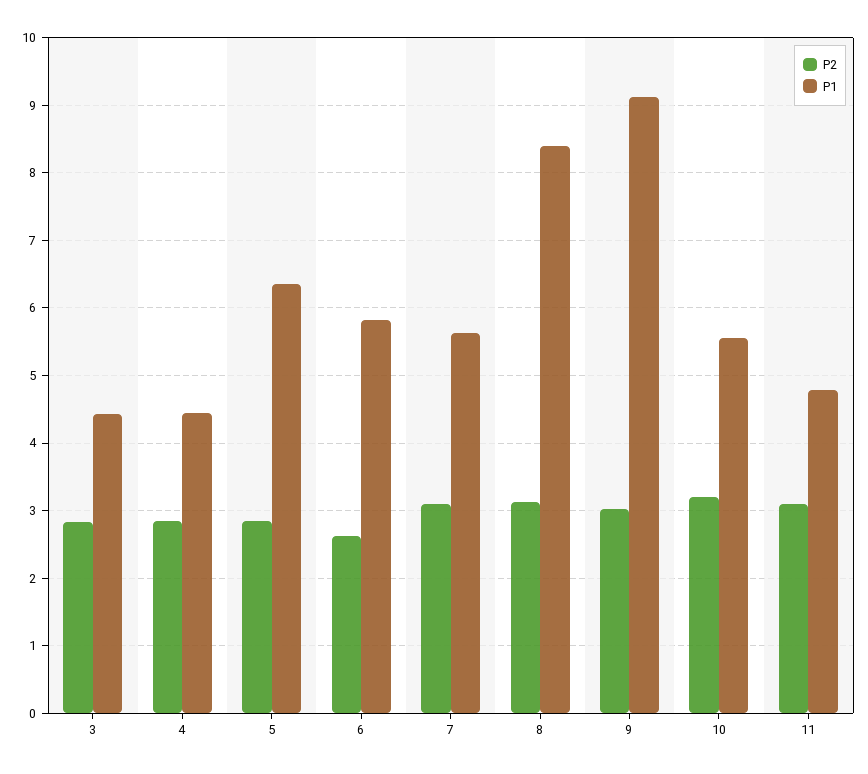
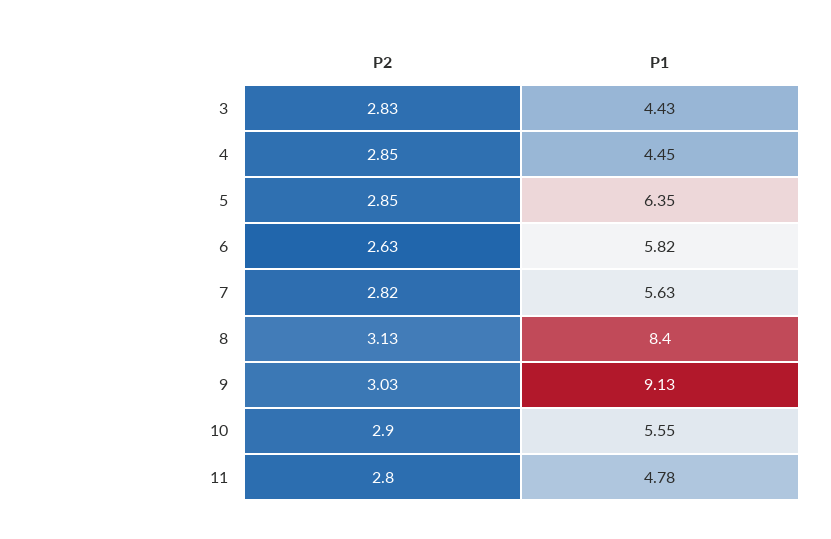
P2, 7: 3.1 -> 2.82
P2, 10: 3.2 -> 2.9
P2, 11: 3.1 -> 2.8

